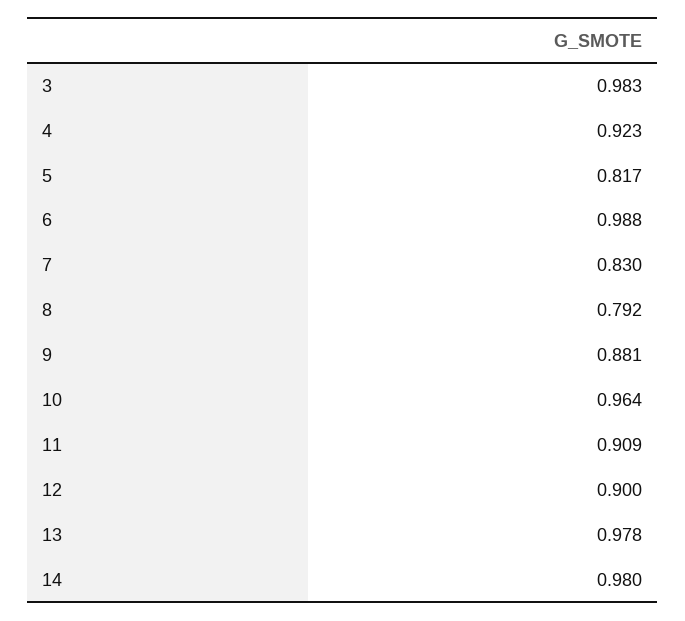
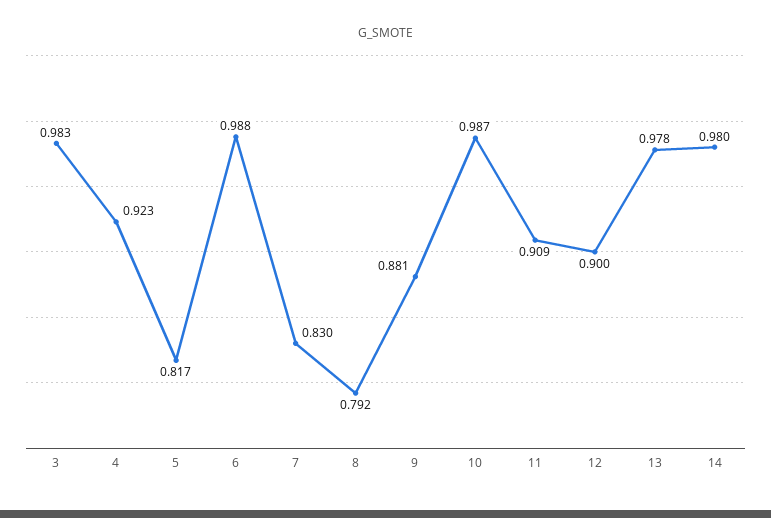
10: 0.964 -> 0.987

